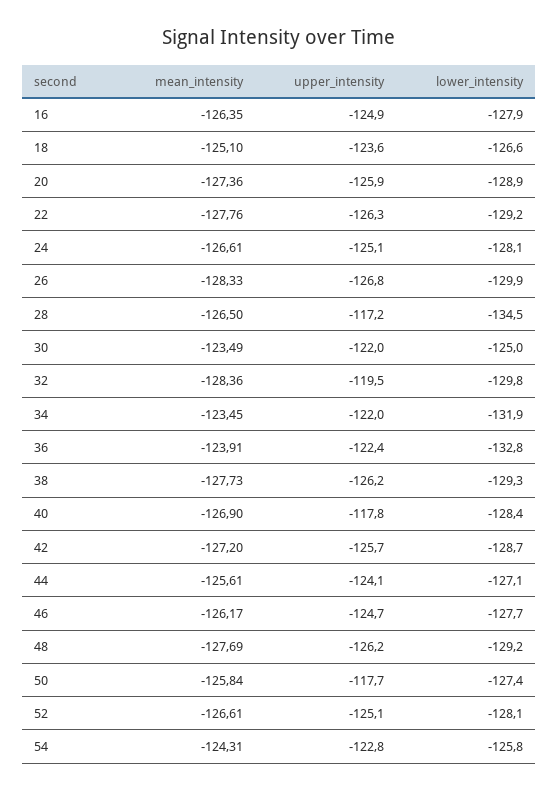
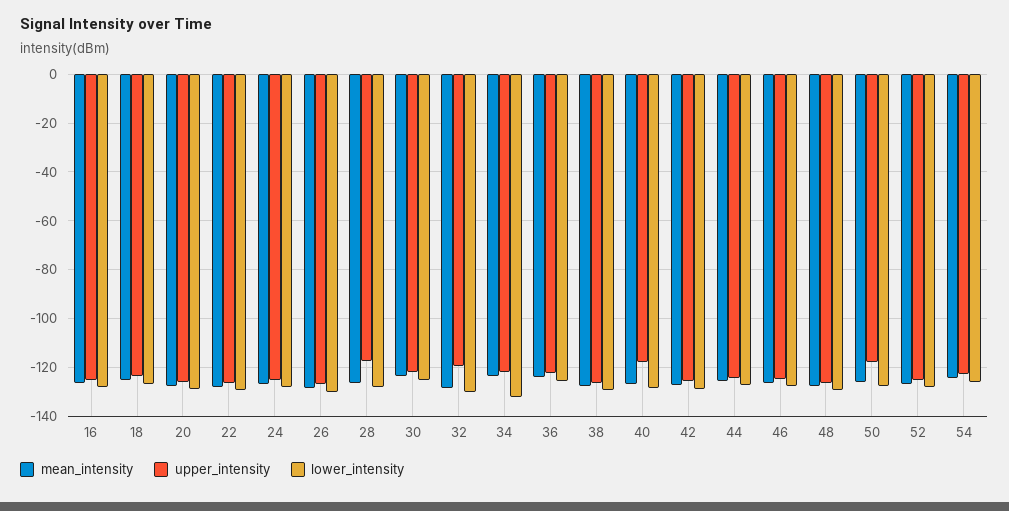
lower_intensity, 28: -134.5 -> -127.5
lower_intensity, 36: -132.8 -> -125

